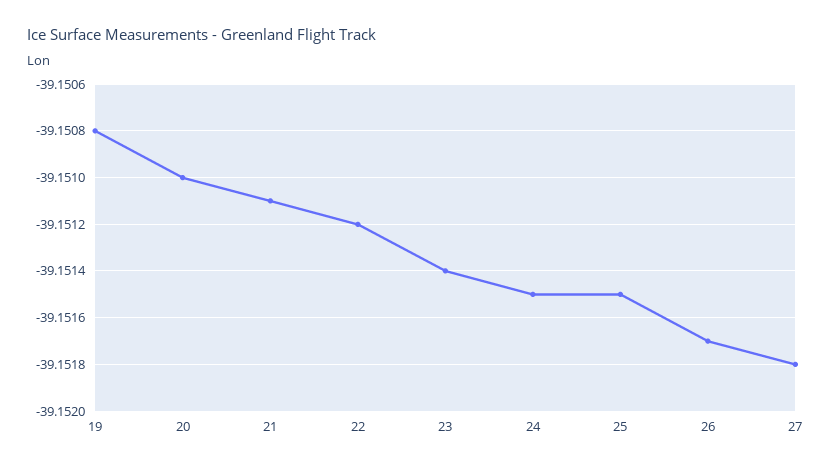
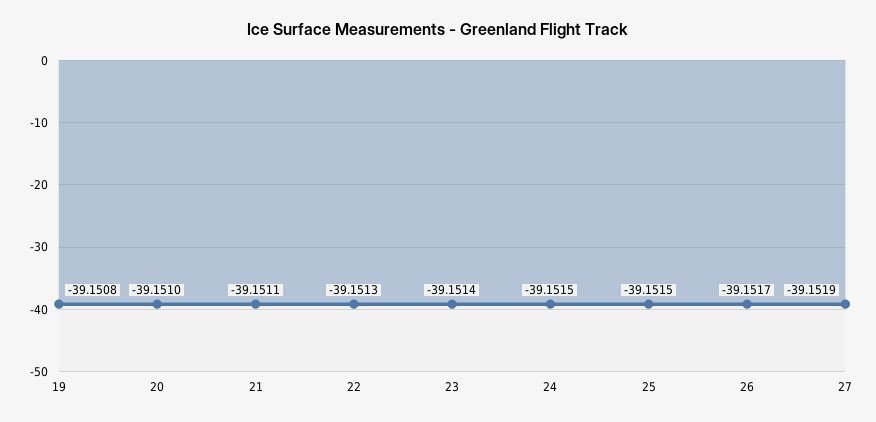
22: -39.1512 -> -39.1513
27: -39.1518 -> -39.1519

